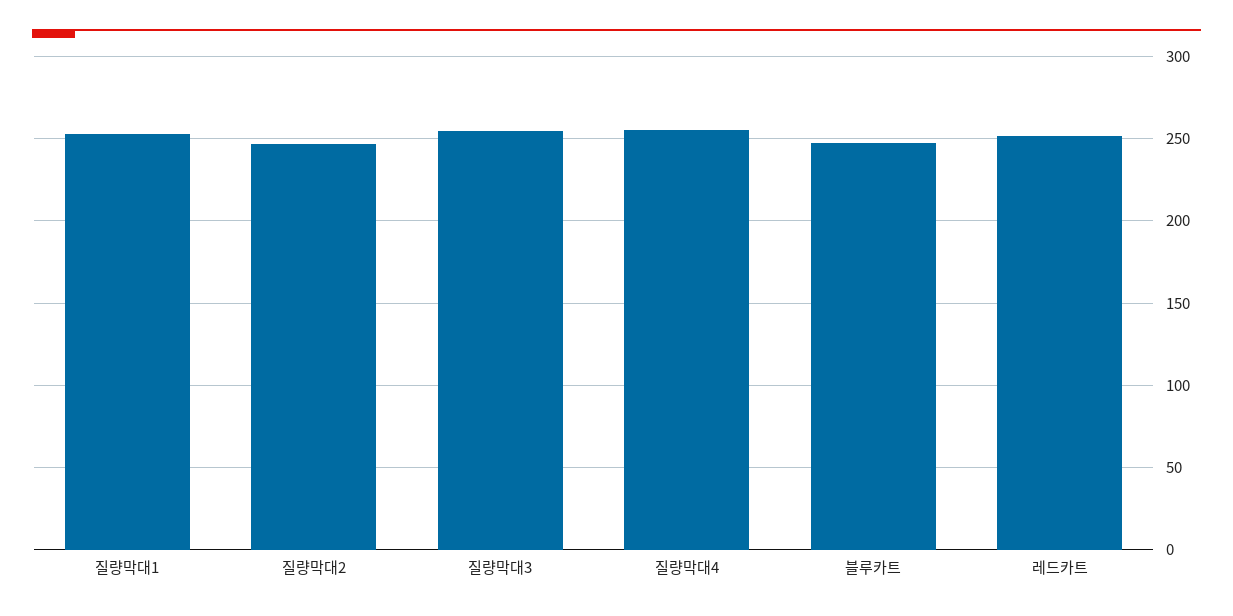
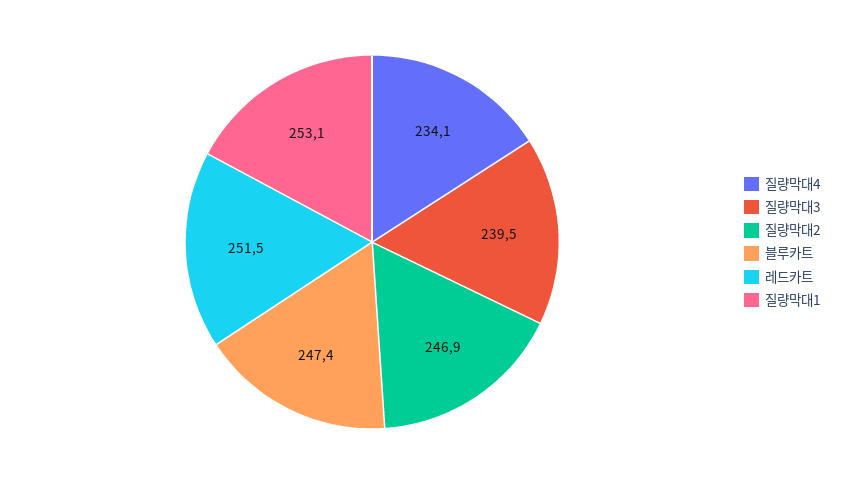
질량막대3: 255 -> 239.5
질량막대4: 255 -> 234.1

